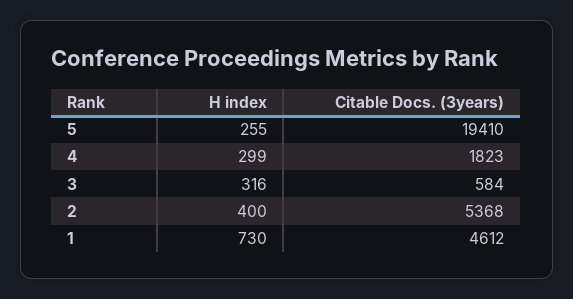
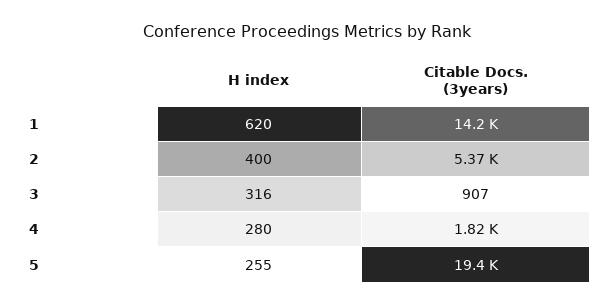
H index, 4: 299 -> 280
Citable Docs. (3years), 3: 584 -> 907
H index, 1: 730 -> 620
Citable Docs. (3years), 1: 4612 -> 14200

